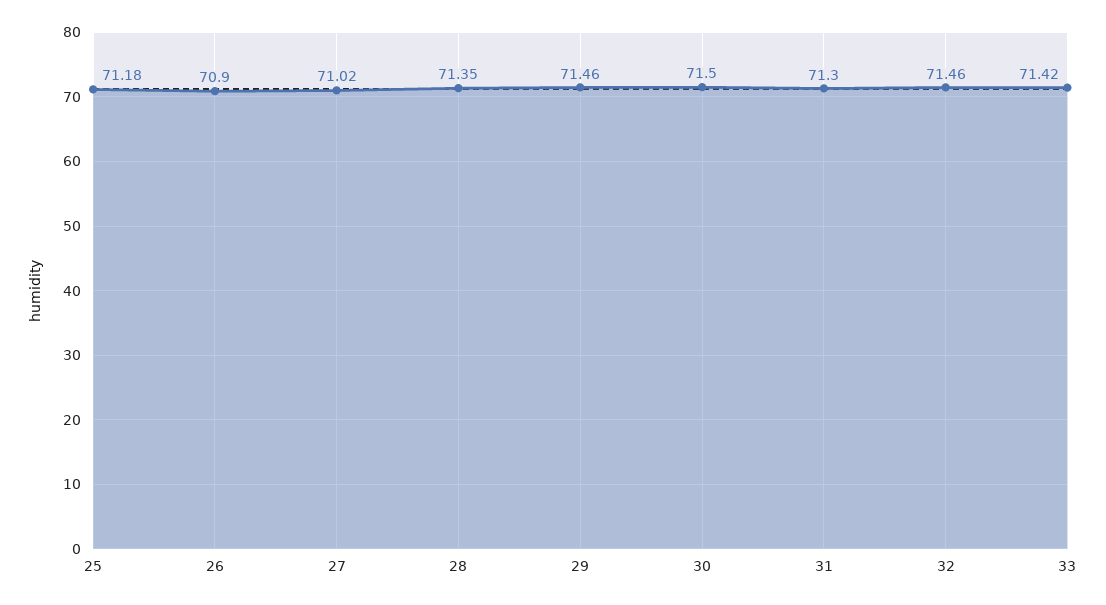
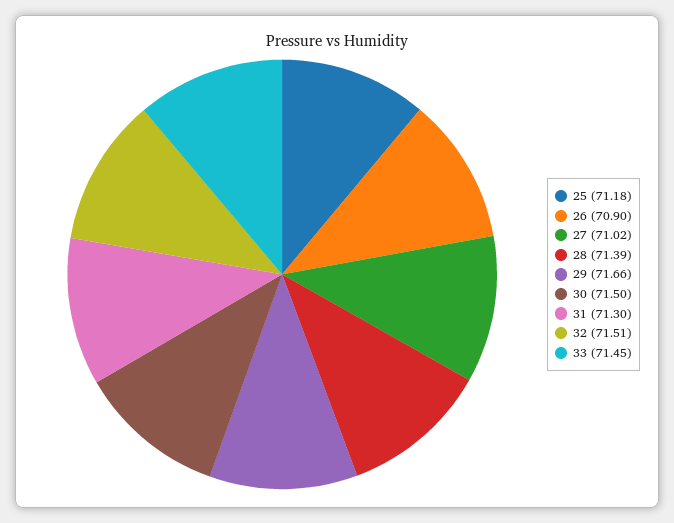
28: 71.35 -> 71.39
29: 71.46 -> 71.66
32: 71.46 -> 71.51
33: 71.42 -> 71.45

